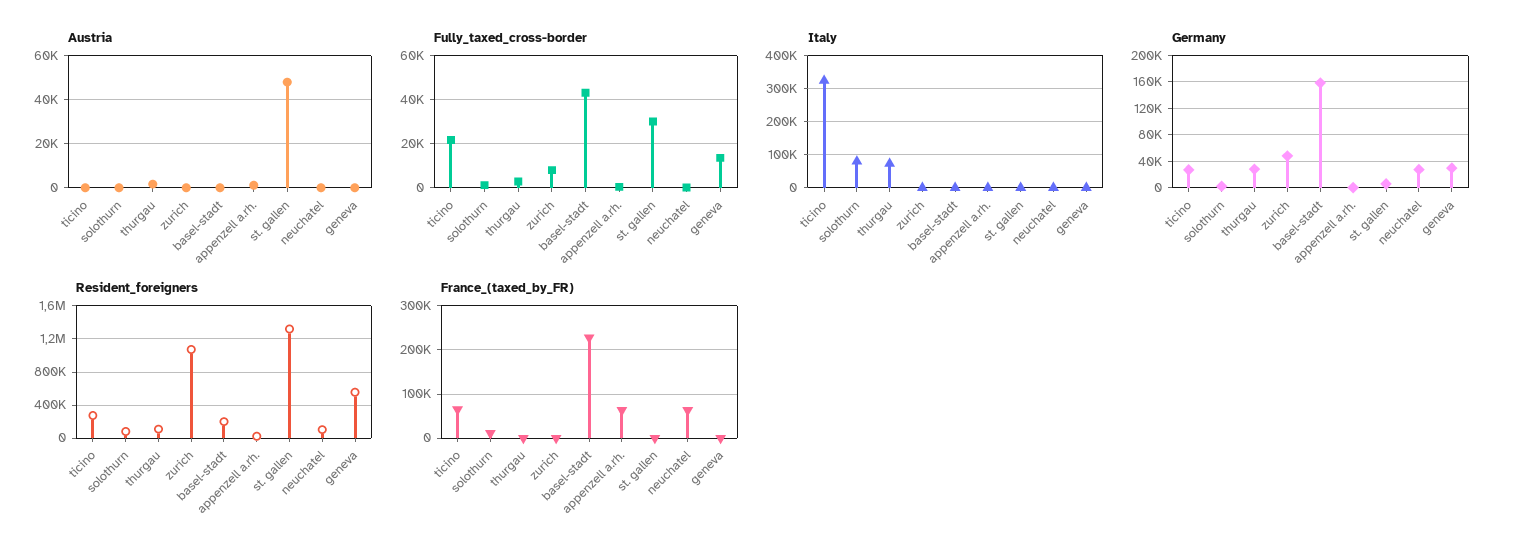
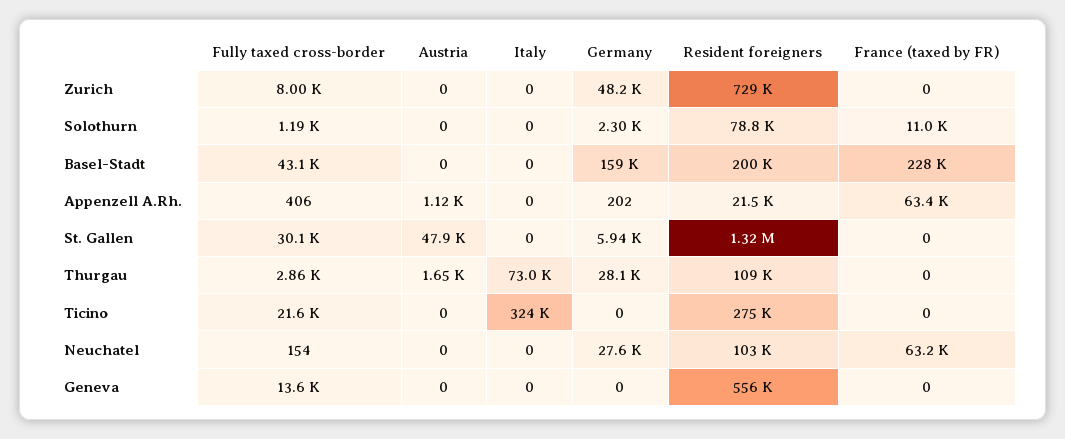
Italy, solothurn: 80000 -> 0
Germany, ticino: 30000 -> 0
Germany, geneva: 30000 -> 0
Resident_foreigners, zurich: 1100000 -> 729000
France_(taxed_by_FR), ticino: 60000 -> 0

